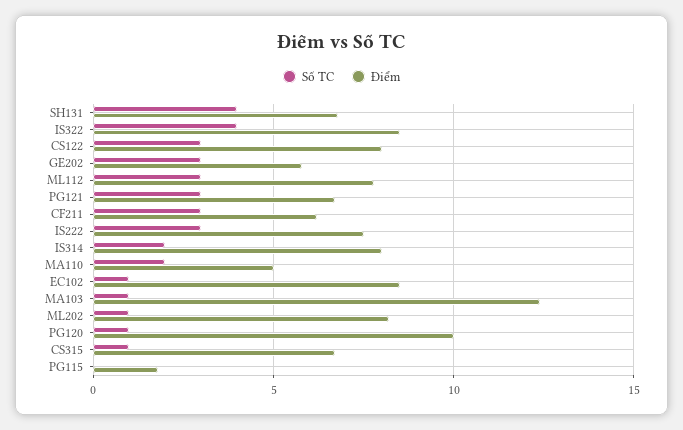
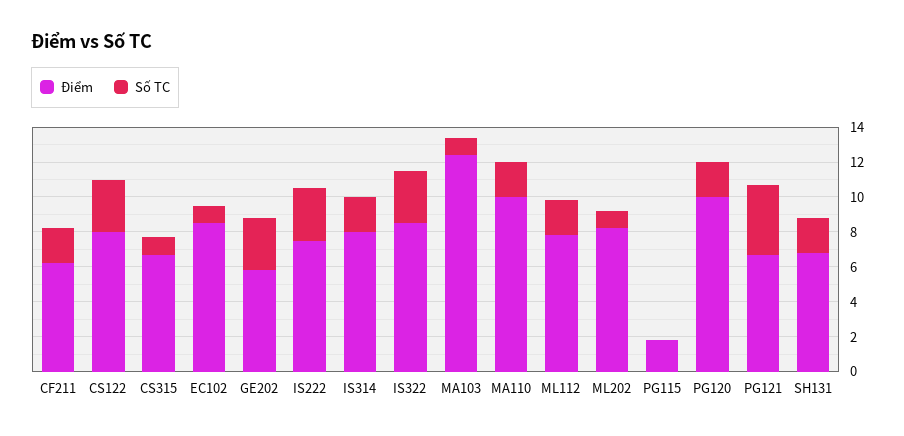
Số TC, SH131: 4 -> 2
Số TC, IS322: 4 -> 3
Số TC, ML112: 3 -> 2
Số TC, PG121: 3 -> 4
Số TC, CF211: 3 -> 2
Điểm, MA110: 5 -> 10
Số TC, PG120: 1 -> 2

